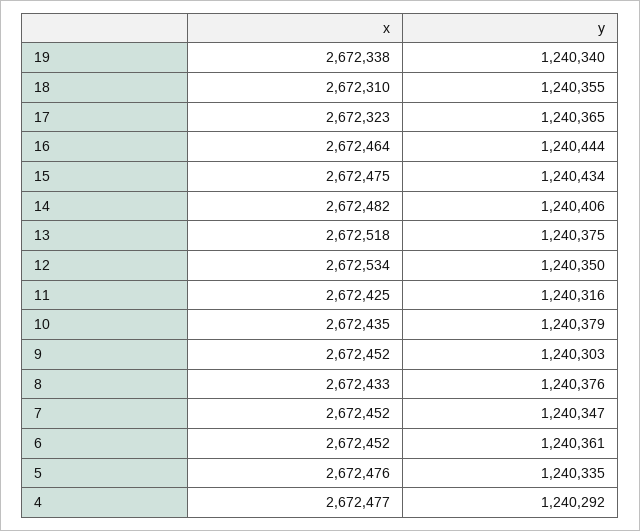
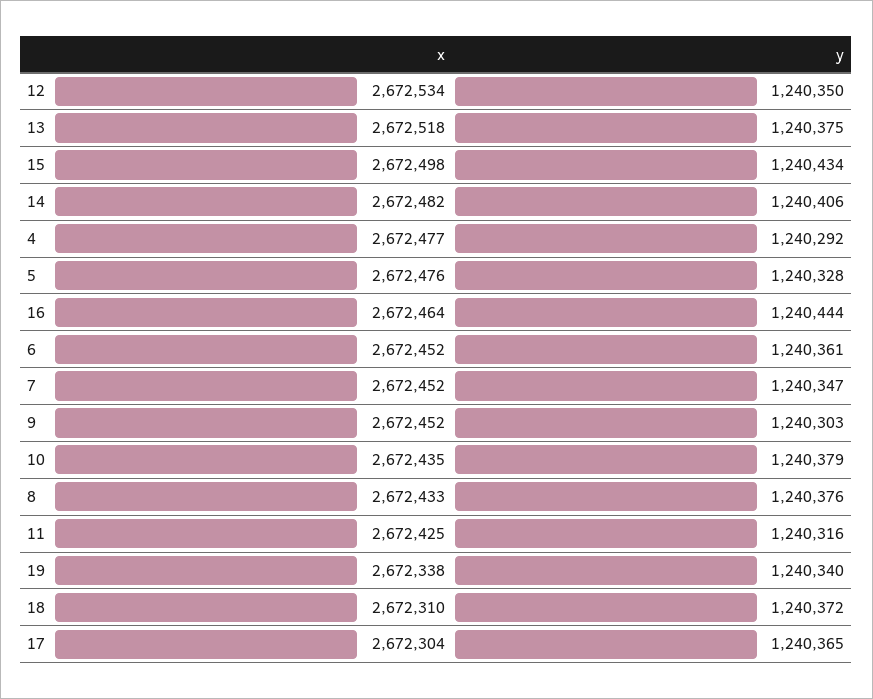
y, 18: 1240355 -> 1240372
x, 17: 2672323 -> 2672304
x, 15: 2672475 -> 2672498
y, 5: 1240335 -> 1240328

